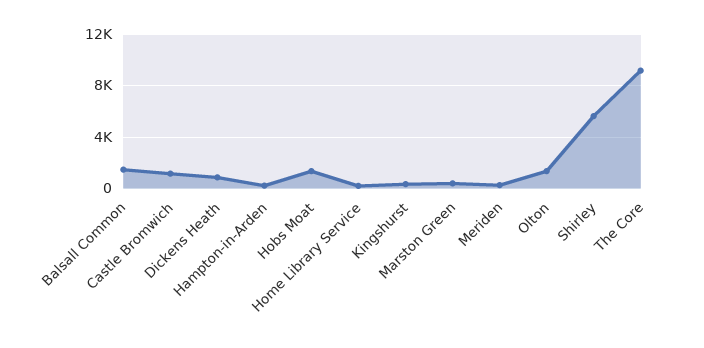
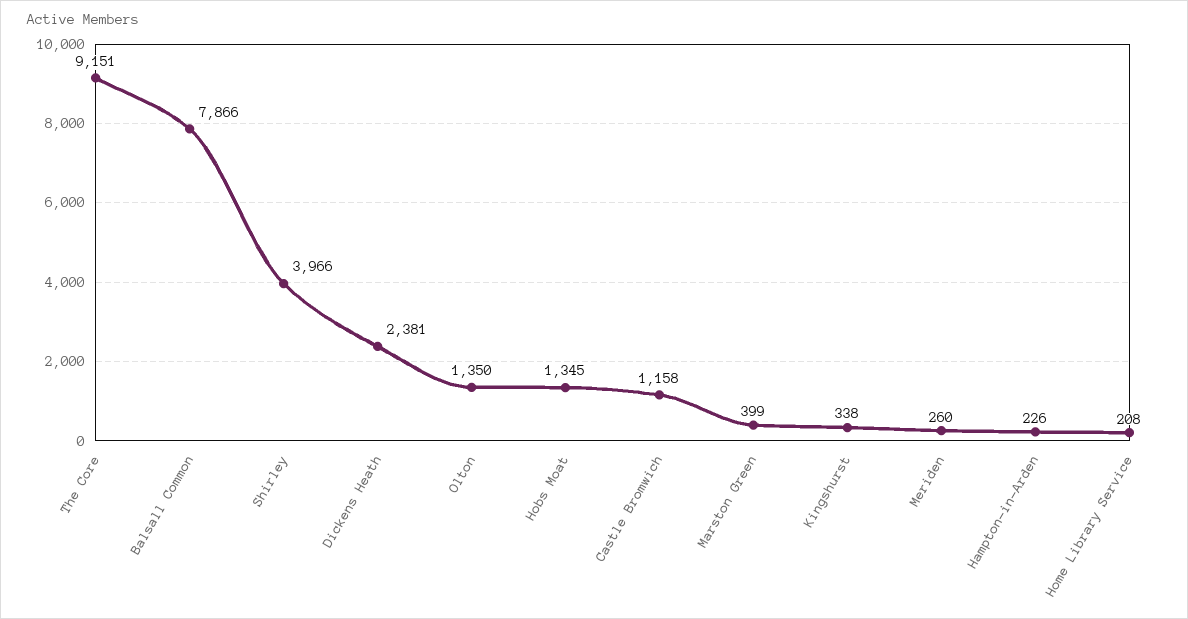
Balsall Common: 1500 -> 7866
Dickens Heath: 1000 -> 2381
Shirley: 5500 -> 3966

